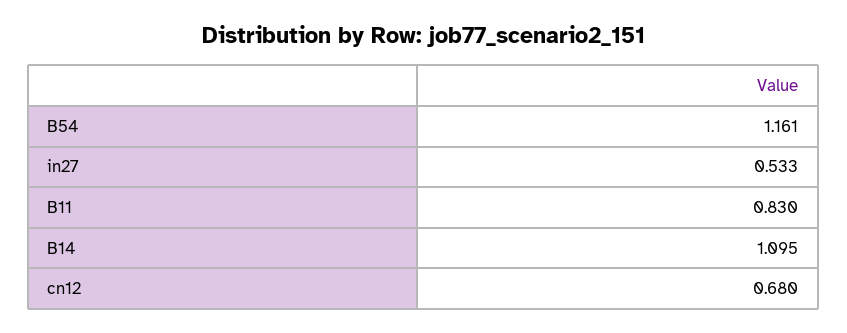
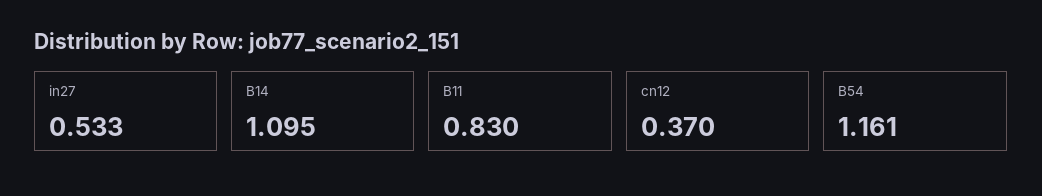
cn12: 0.68 -> 0.37

